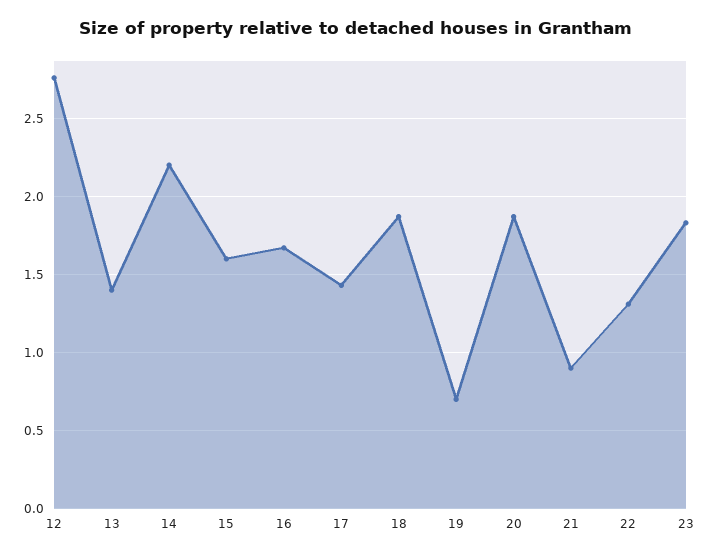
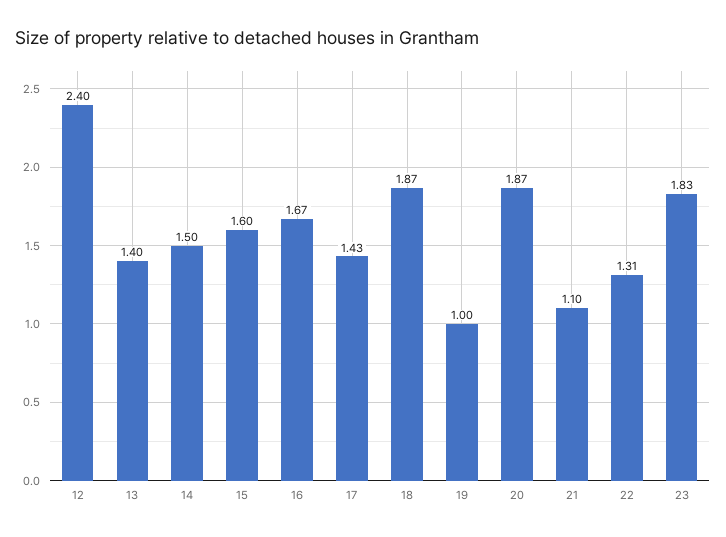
12: 2.75 -> 2.4
14: 2.2 -> 1.5
19: 0.7 -> 1
21: 0.9 -> 1.1

